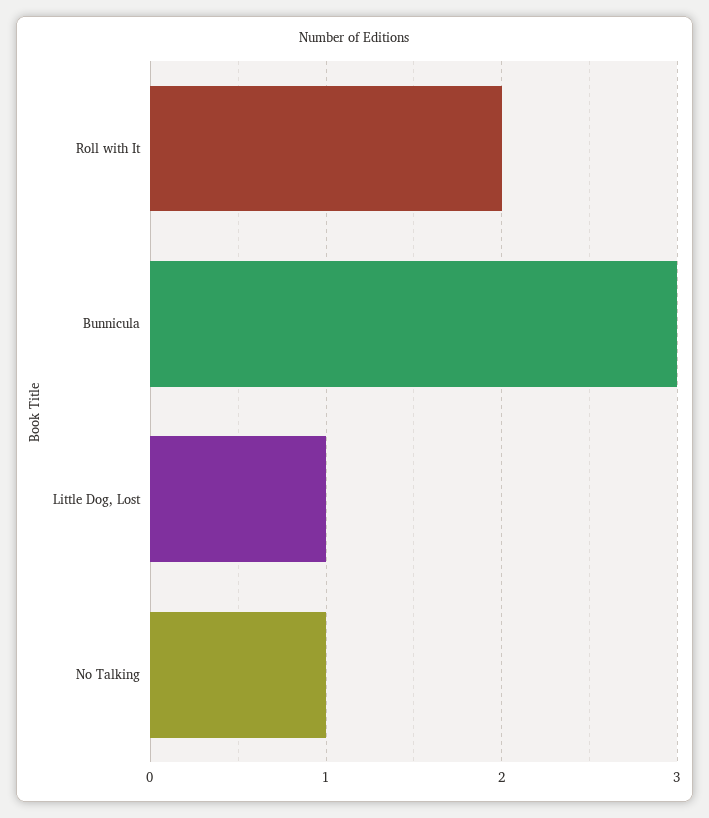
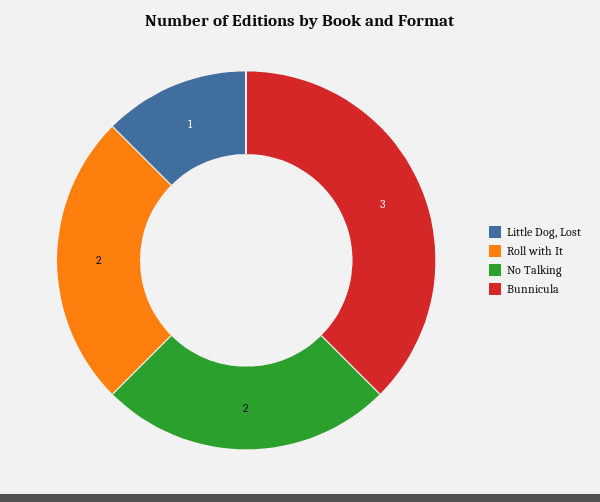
No Talking: 1 -> 2

